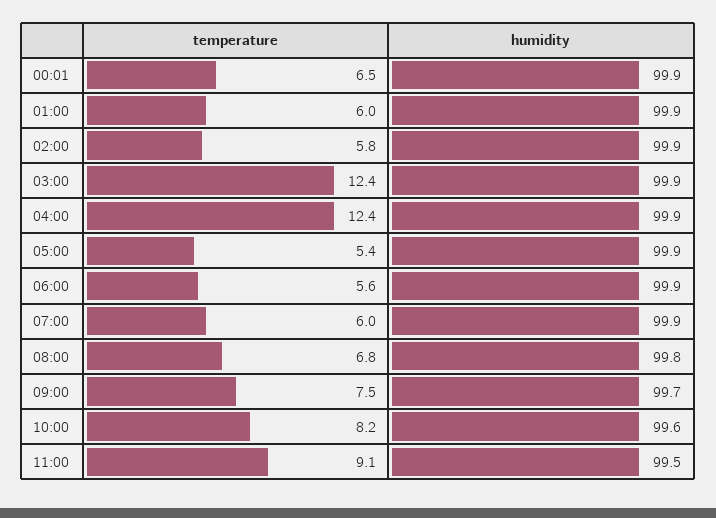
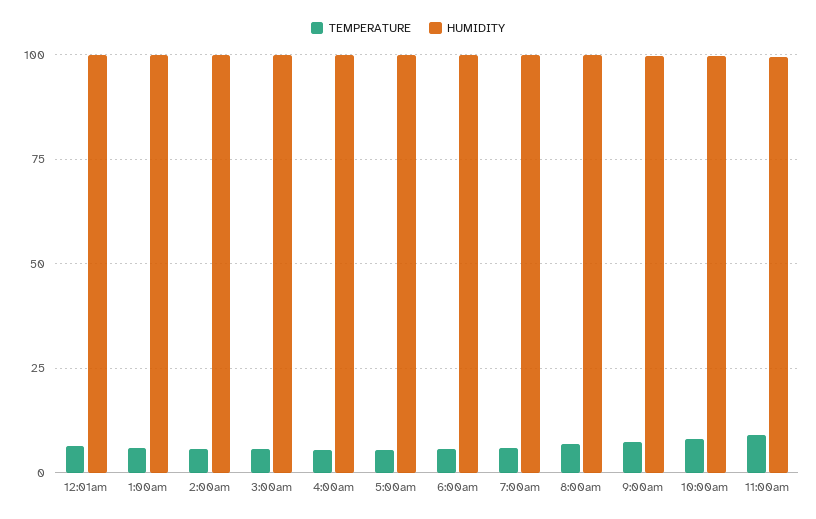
temperature, 03:00: 12.4 -> 5
temperature, 04:00: 12.4 -> 5

